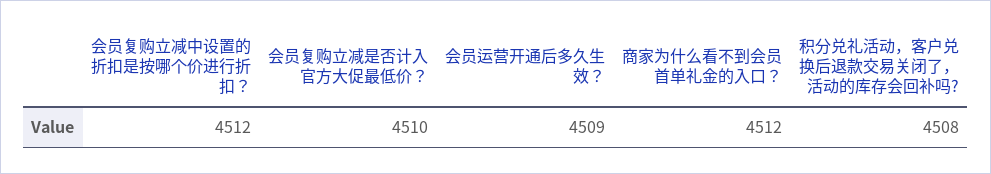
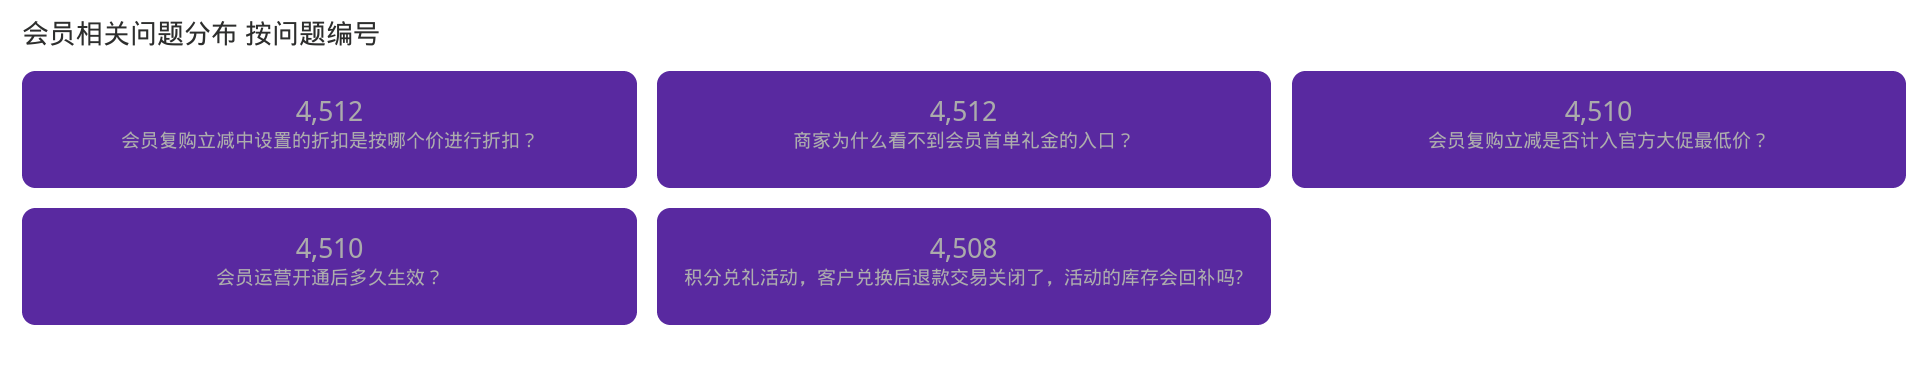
会员运营开通后多久生效？: 4509 -> 4510

